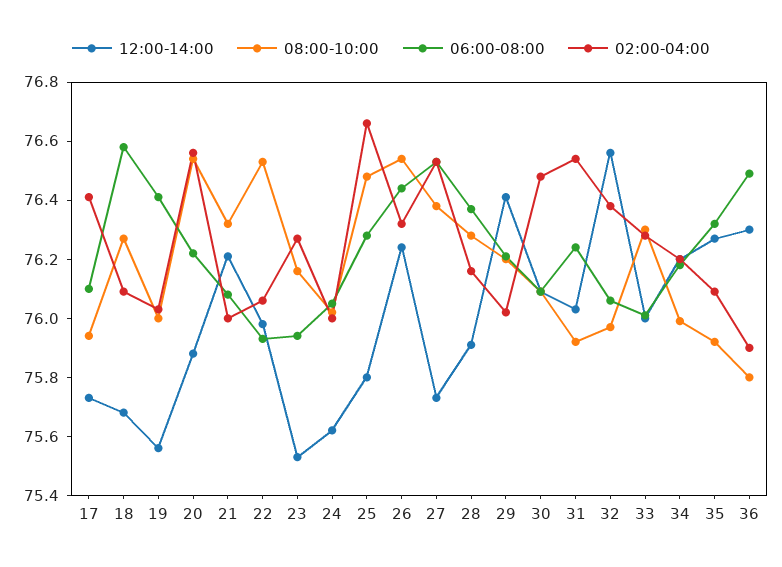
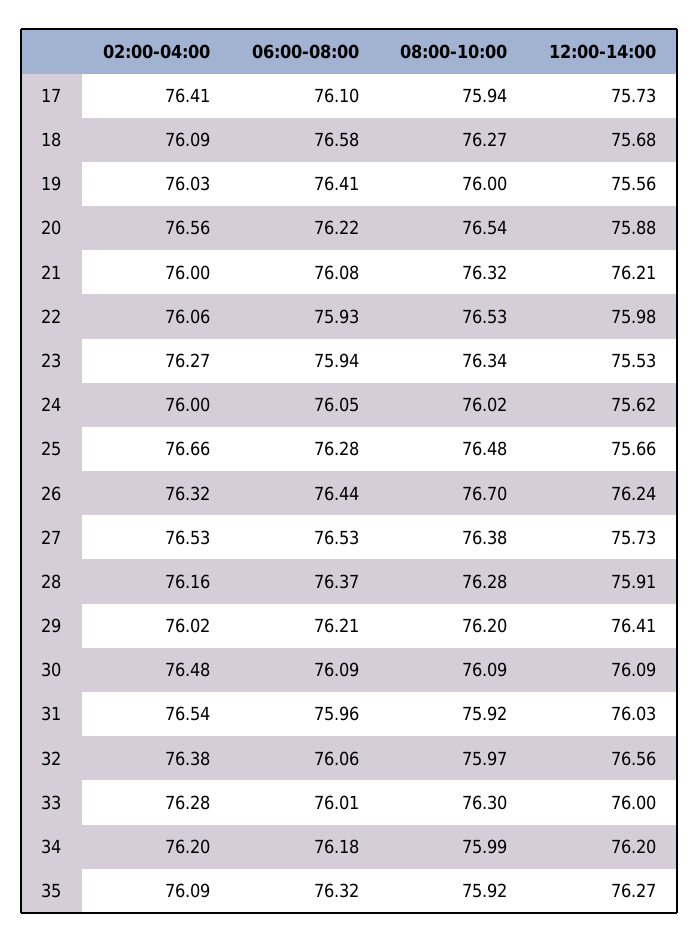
08:00-10:00, 23: 76.15 -> 76.34
12:00-14:00, 25: 75.8 -> 75.66
08:00-10:00, 26: 76.55 -> 76.7
06:00-08:00, 31: 76.25 -> 75.96
12:00-14:00, 36: 76.3 -> none
08:00-10:00, 36: 75.8 -> none
06:00-08:00, 36: 76.5 -> none
02:00-04:00, 36: 75.9 -> none

